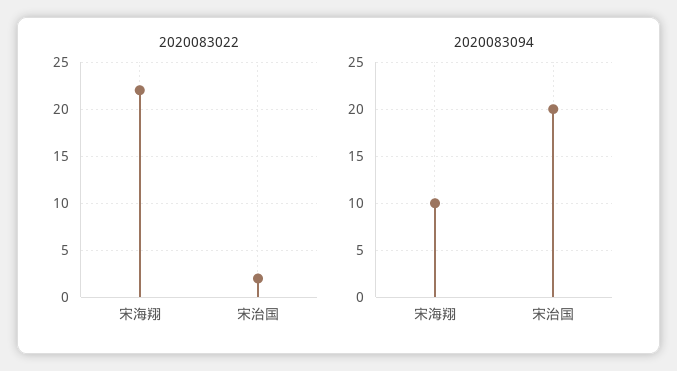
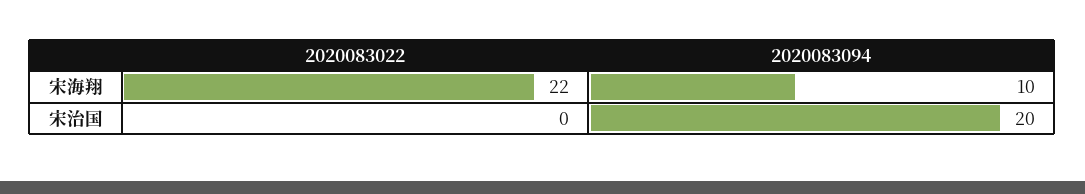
2020083022, 宋治国: 2 -> 0

